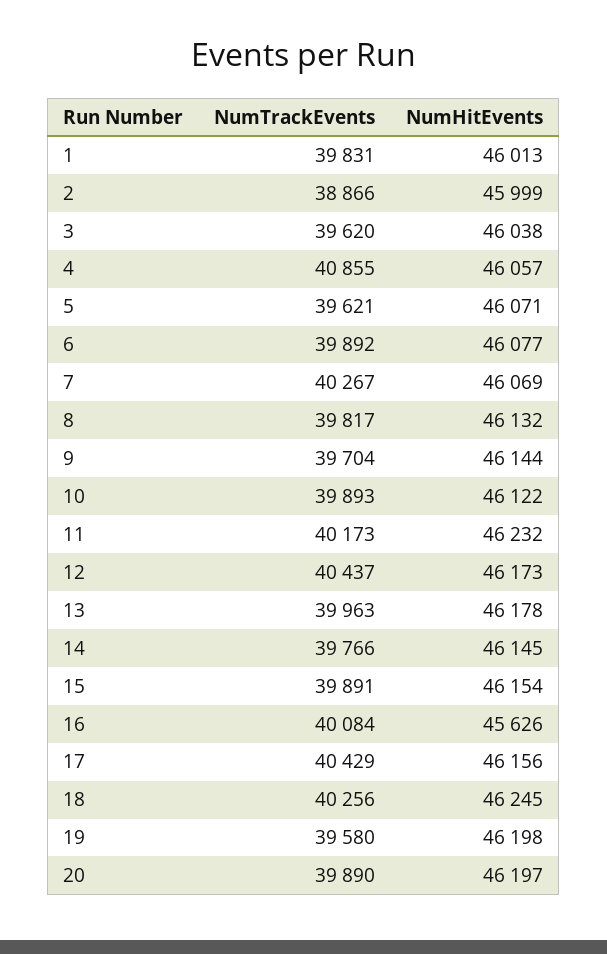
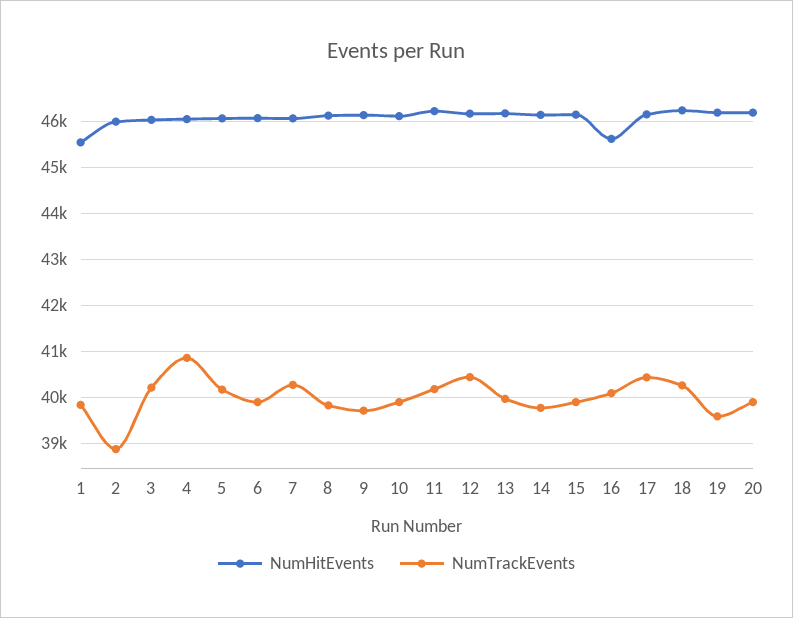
NumHitEvents, 1: 46013 -> 45600
NumTrackEvents, 3: 39620 -> 40200
NumTrackEvents, 5: 39621 -> 40200

